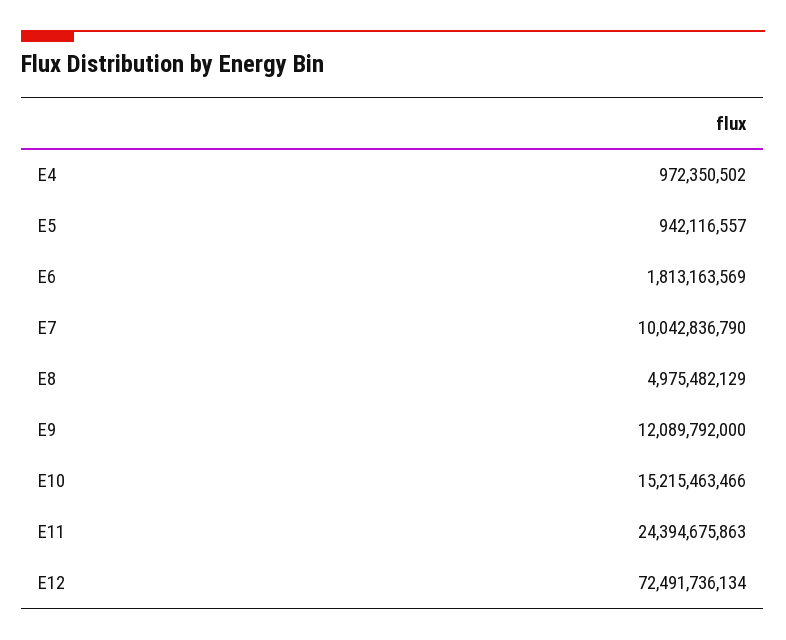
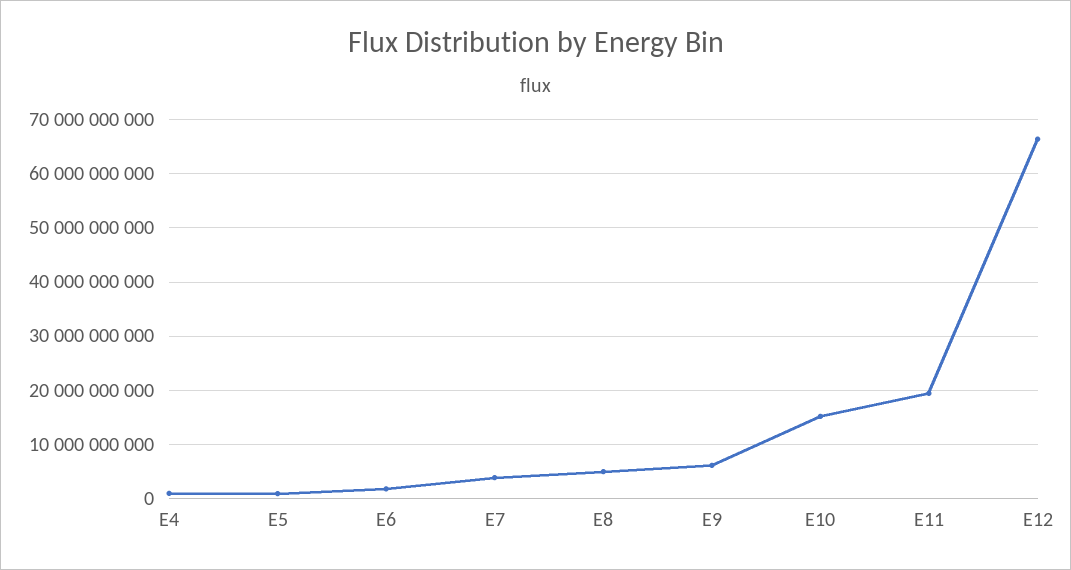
E7: 10042836790 -> 4000000000
E9: 12089792000 -> 6000000000
E11: 24394675863 -> 20000000000
E12: 72491736134 -> 66000000000

